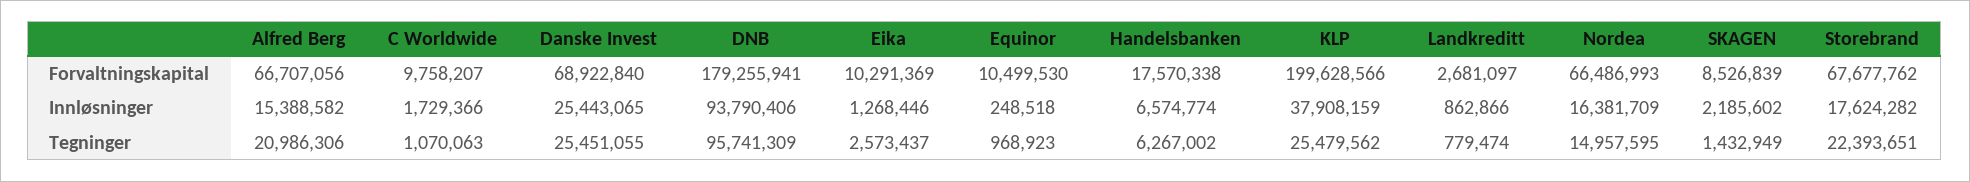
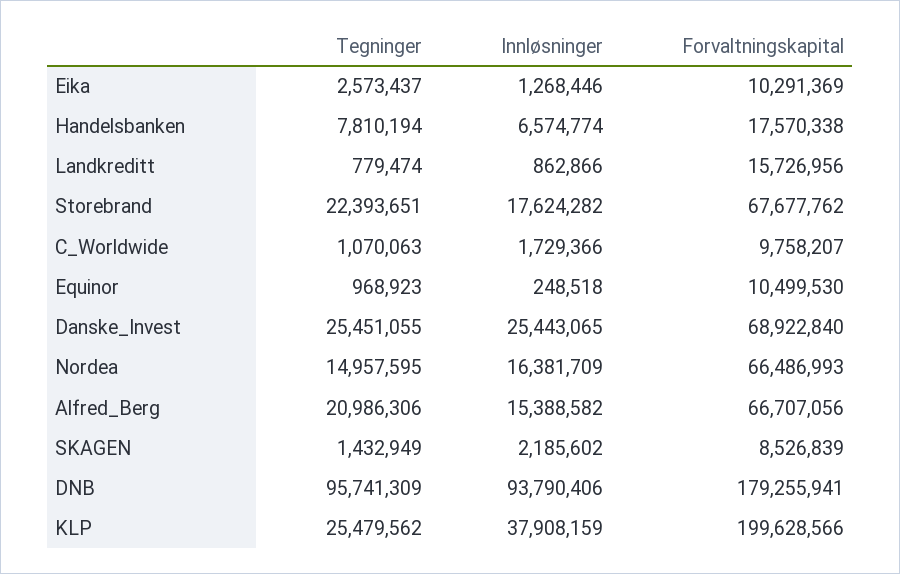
Landkreditt, Forvaltningskapital: 2681097 -> 15726956
Handelsbanken, Tegninger: 6267002 -> 7810194

